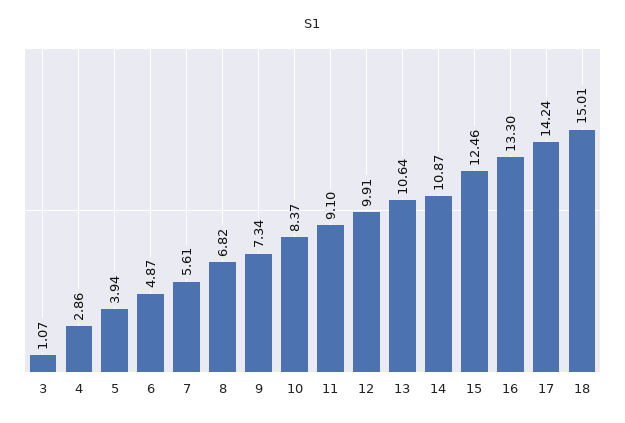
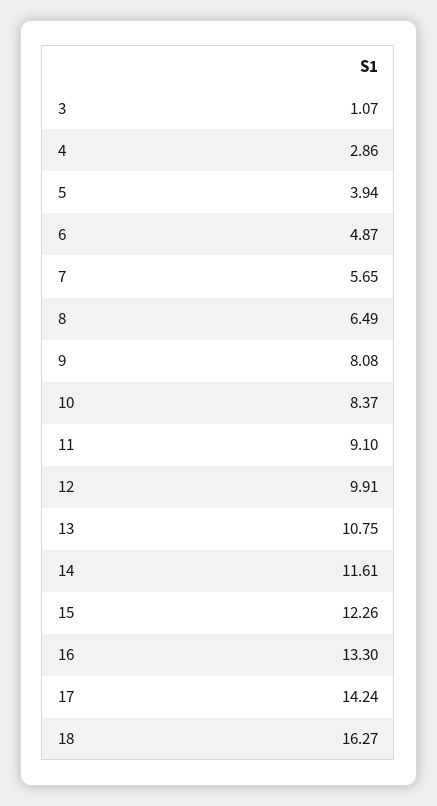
7: 5.61 -> 5.65
8: 6.82 -> 6.49
9: 7.34 -> 8.08
13: 10.64 -> 10.75
14: 10.87 -> 11.61
15: 12.46 -> 12.26
18: 15.01 -> 16.27

